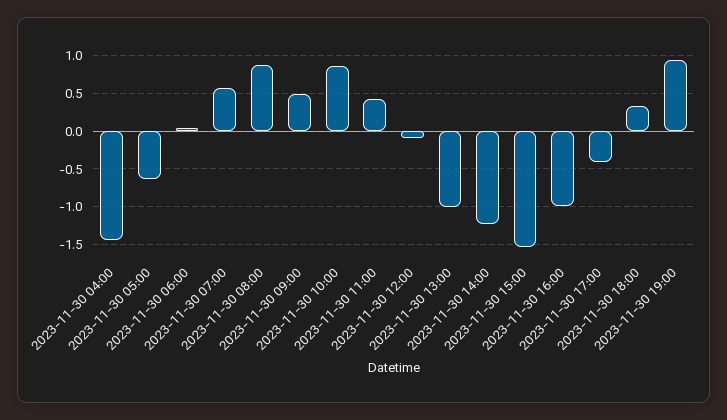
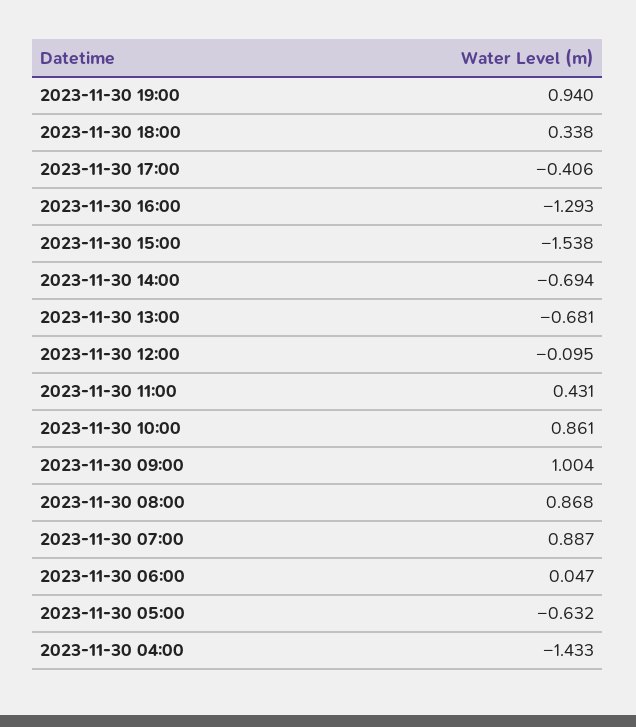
2023-11-30 07:00: 0.6 -> 0.887
2023-11-30 09:00: 0.5 -> 1.004
2023-11-30 13:00: -1 -> -0.681
2023-11-30 14:00: -1.2 -> -0.694
2023-11-30 16:00: -1 -> -1.293

